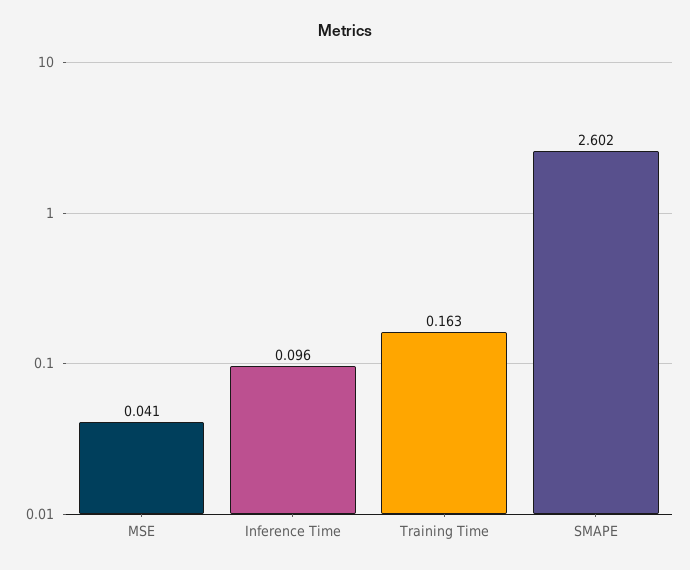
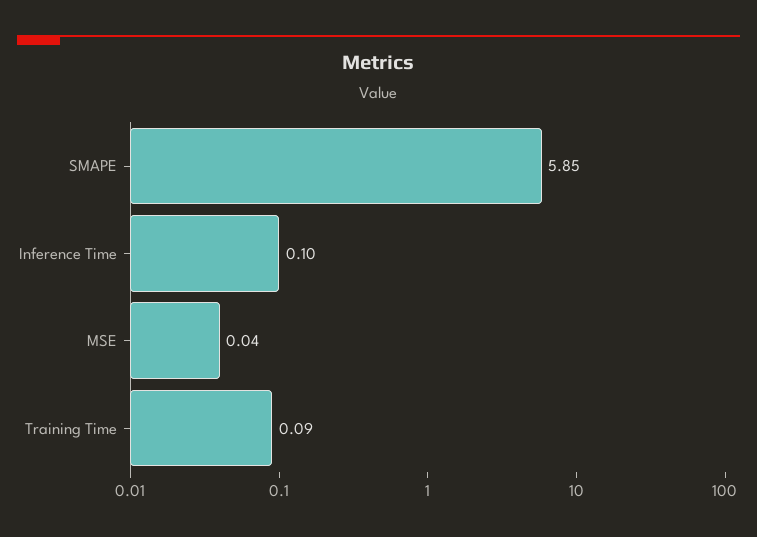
Training Time: 0.163 -> 0.09
SMAPE: 2.602 -> 5.85

